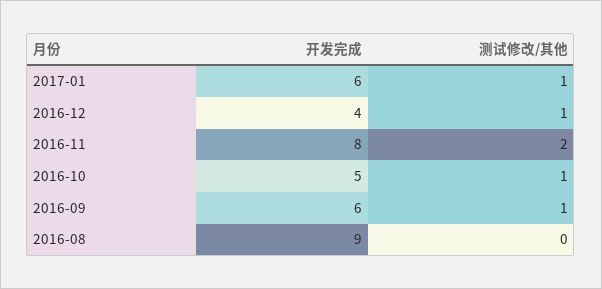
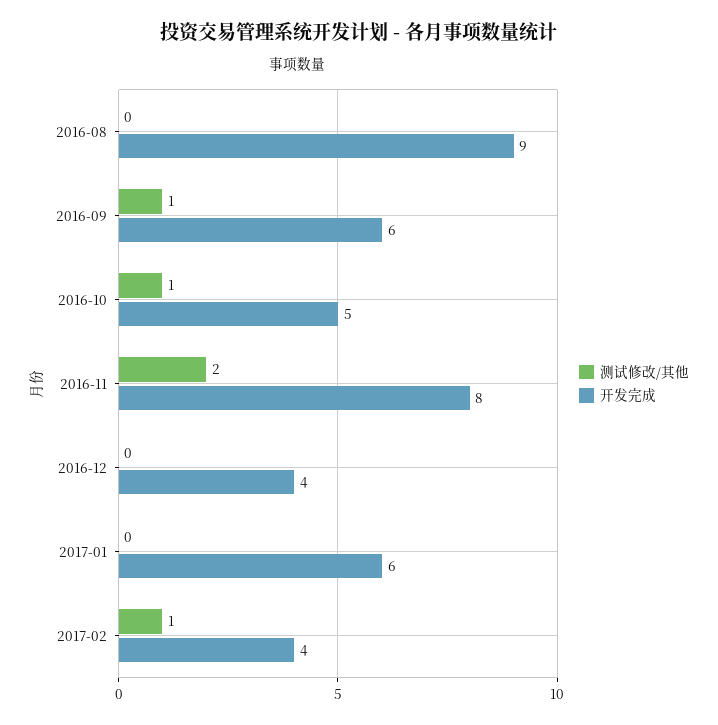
测试修改/其他, 2017-01: 1 -> 0
测试修改/其他, 2016-12: 1 -> 0
测试修改/其他, 2017-02: none -> 1
开发完成, 2017-02: none -> 4

